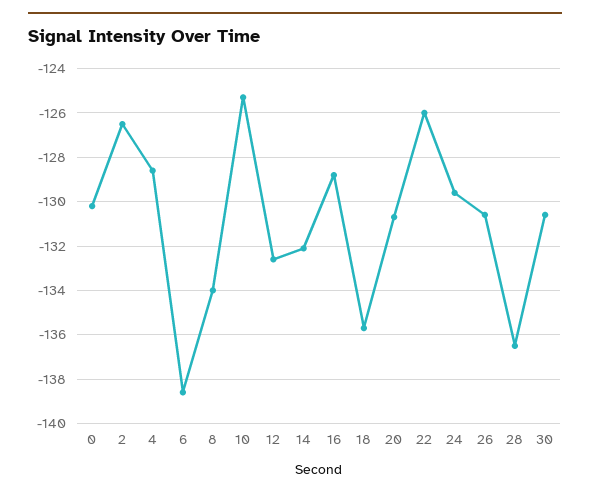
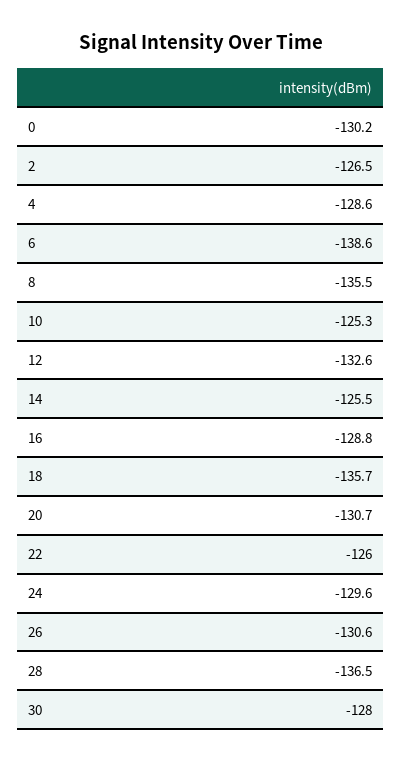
8: -134 -> -135.5
14: -132 -> -125.5
30: -130.5 -> -128

